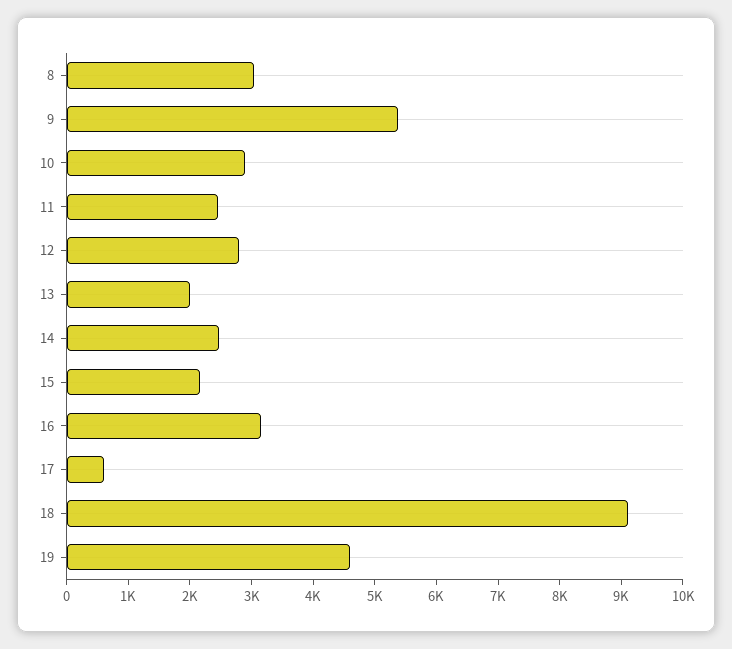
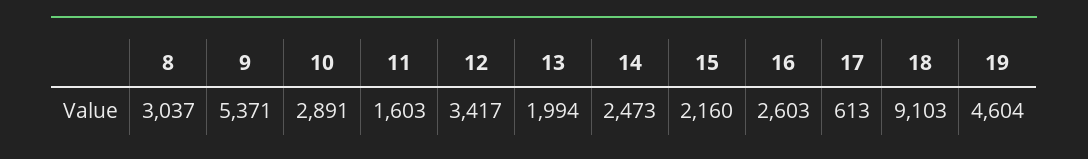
11: 2400 -> 1603
12: 2800 -> 3417
16: 3200 -> 2603

